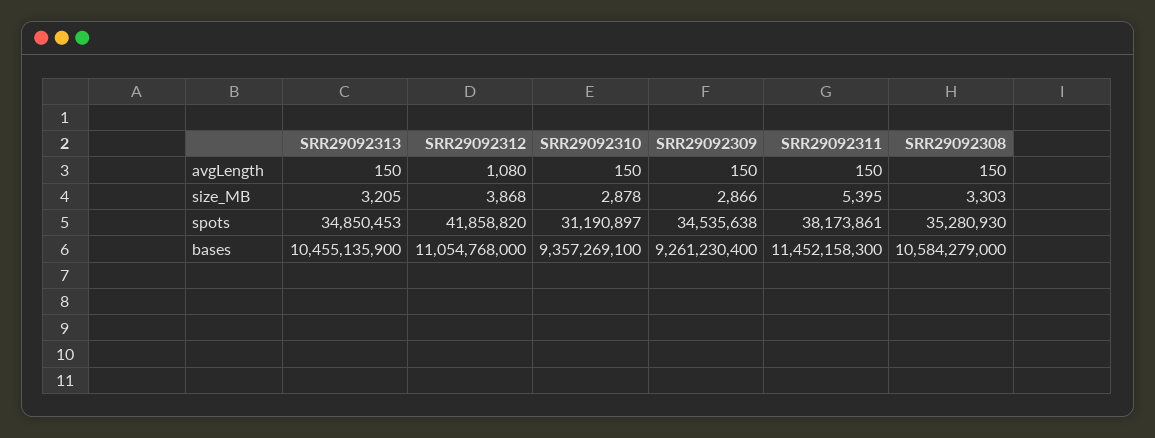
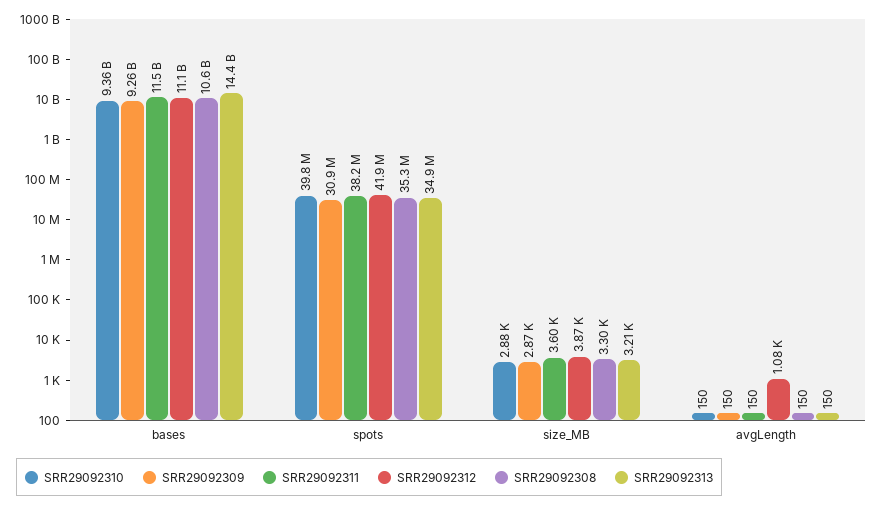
SRR29092311, size_MB: 5395 -> 3600
SRR29092310, spots: 31190897 -> 39800000
SRR29092309, spots: 34535638 -> 30900000
SRR29092313, bases: 10455135900 -> 14400000000

